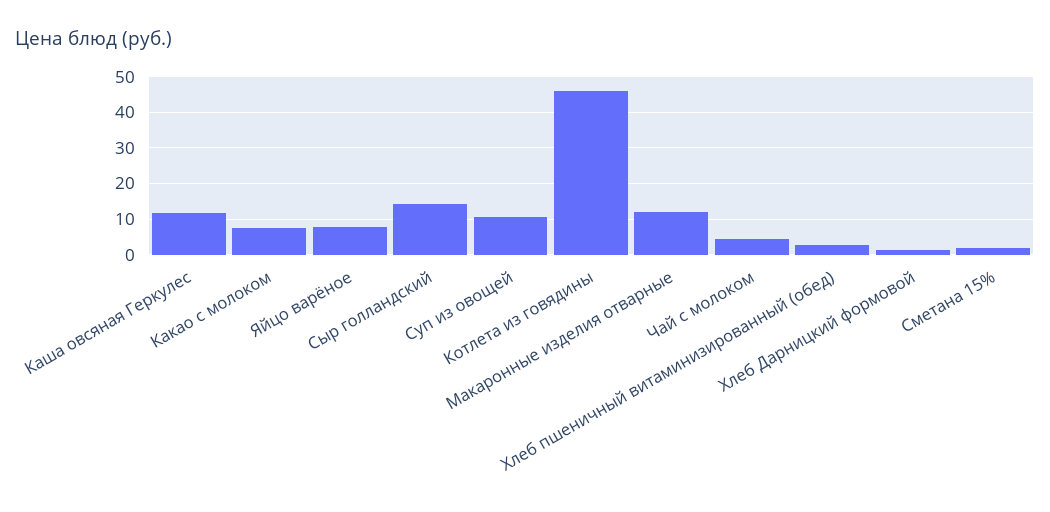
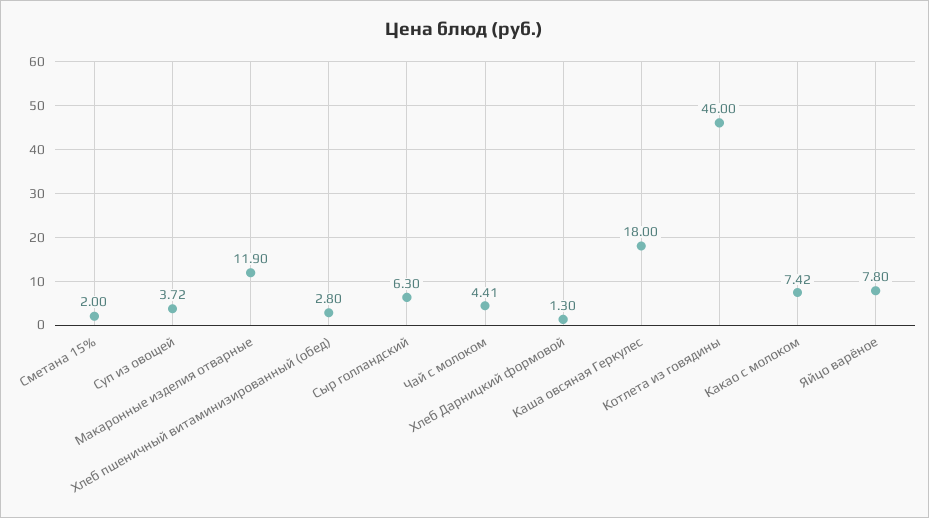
Каша овсяная Геркулес: 12 -> 18
Сыр голландский: 14 -> 6.3
Суп из овощей: 10 -> 3.72

